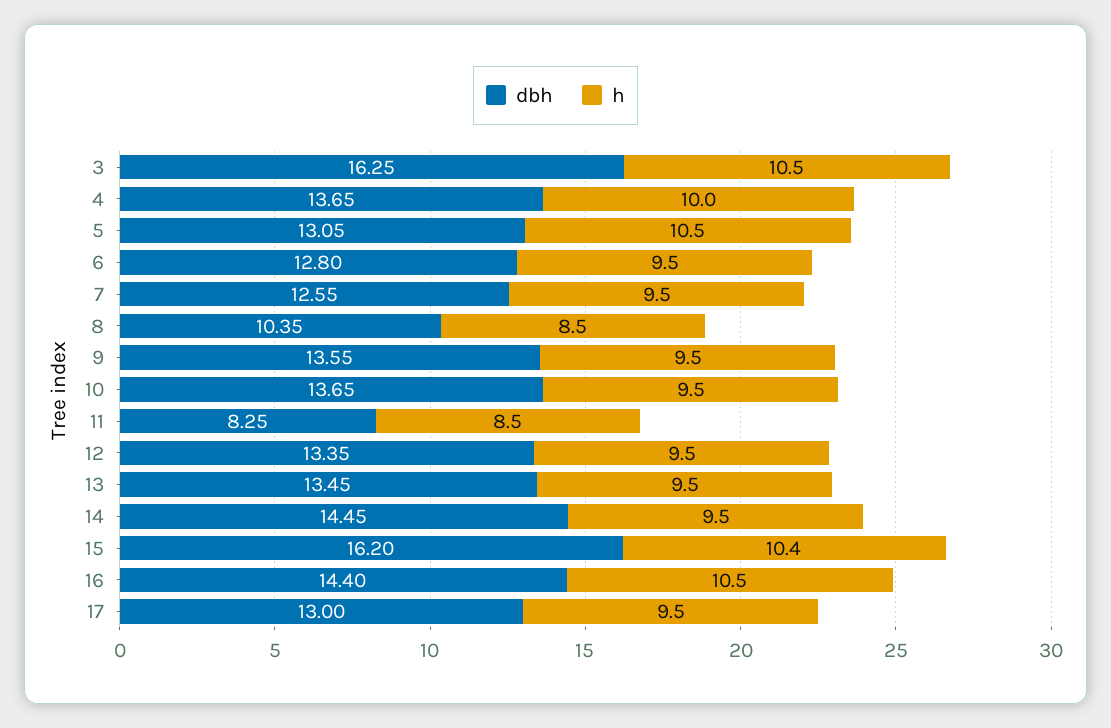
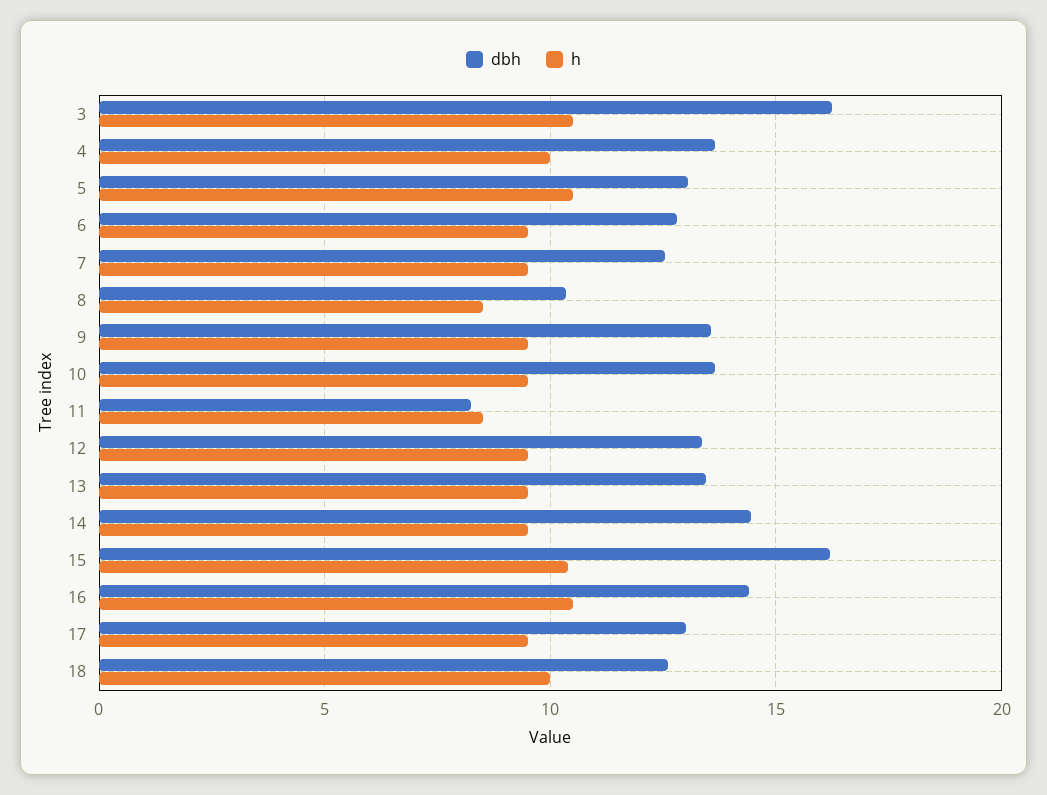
dbh, 18: none -> 12.5
h, 18: none -> 10

